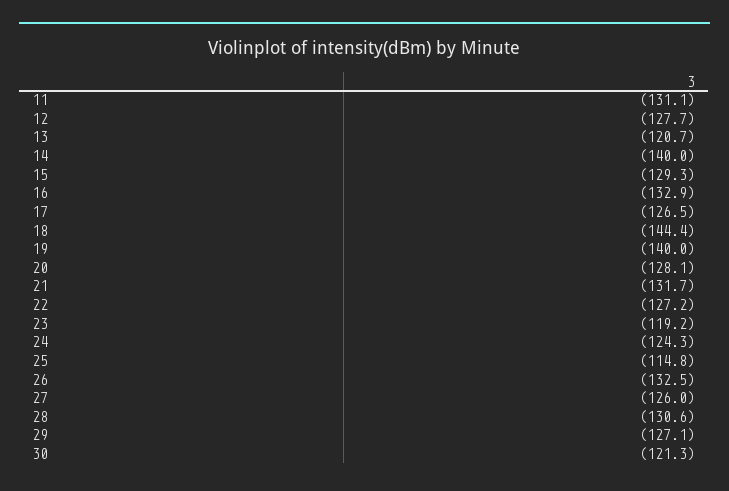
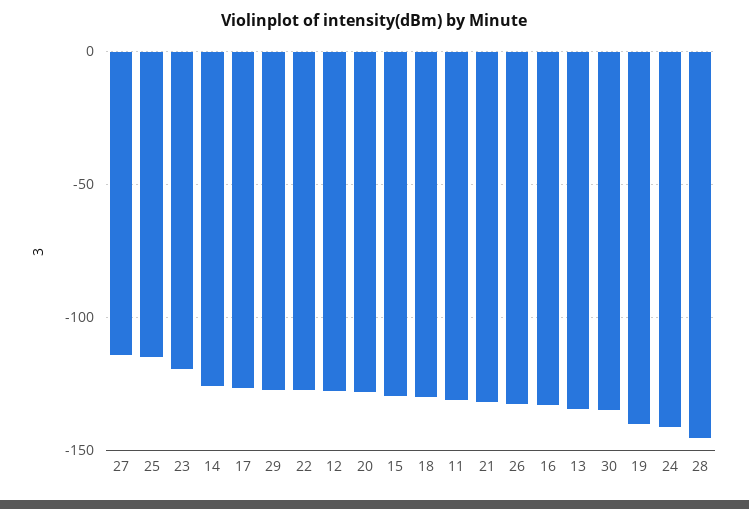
13: -120.7 -> -135
14: -140 -> -125
18: -144.4 -> -130
24: -124.3 -> -140
27: -126 -> -115
28: -130.6 -> -145
30: -121.3 -> -135

